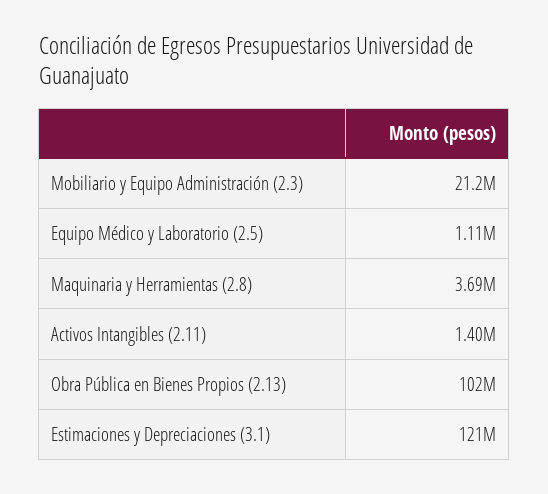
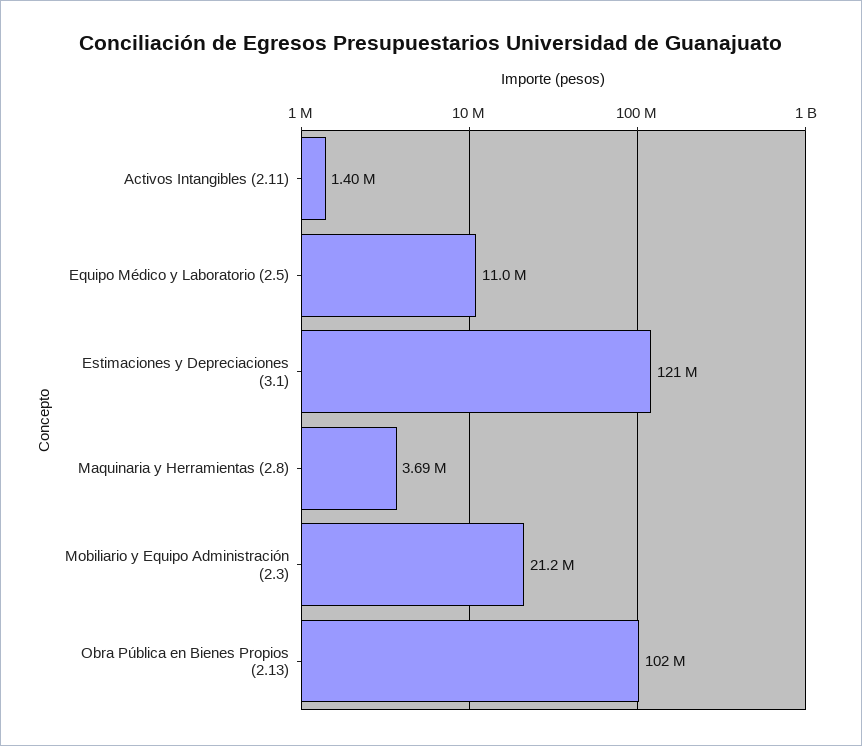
Equipo Médico y Laboratorio (2.5): 1110000 -> 11000000

